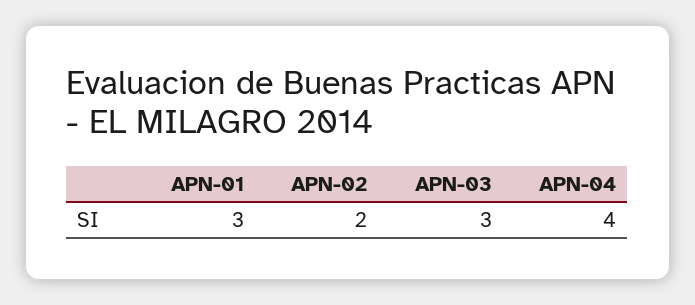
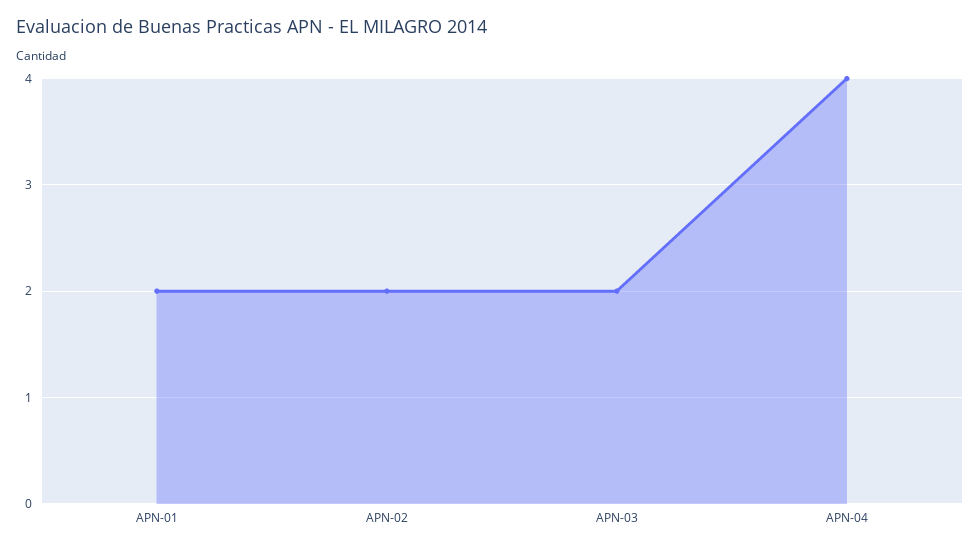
APN-01: 3 -> 2
APN-03: 3 -> 2

